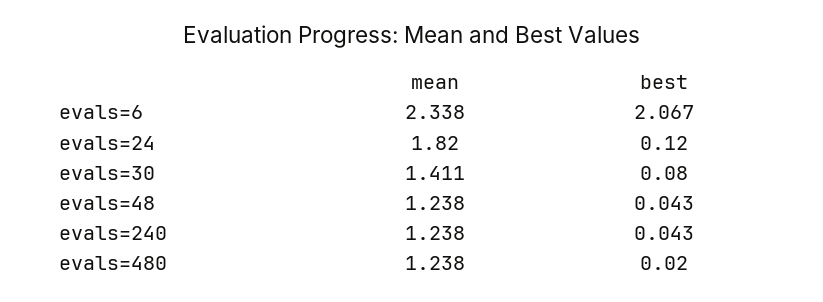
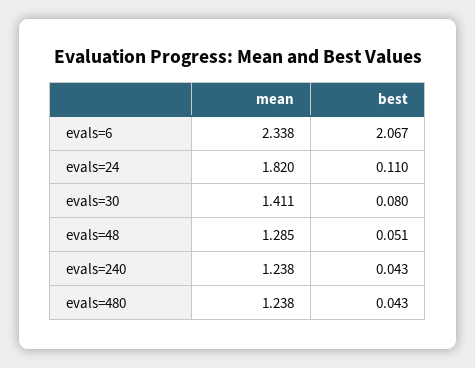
best, evals=24: 0.12 -> 0.11
mean, evals=48: 1.238 -> 1.285
best, evals=48: 0.043 -> 0.051
best, evals=480: 0.02 -> 0.043

